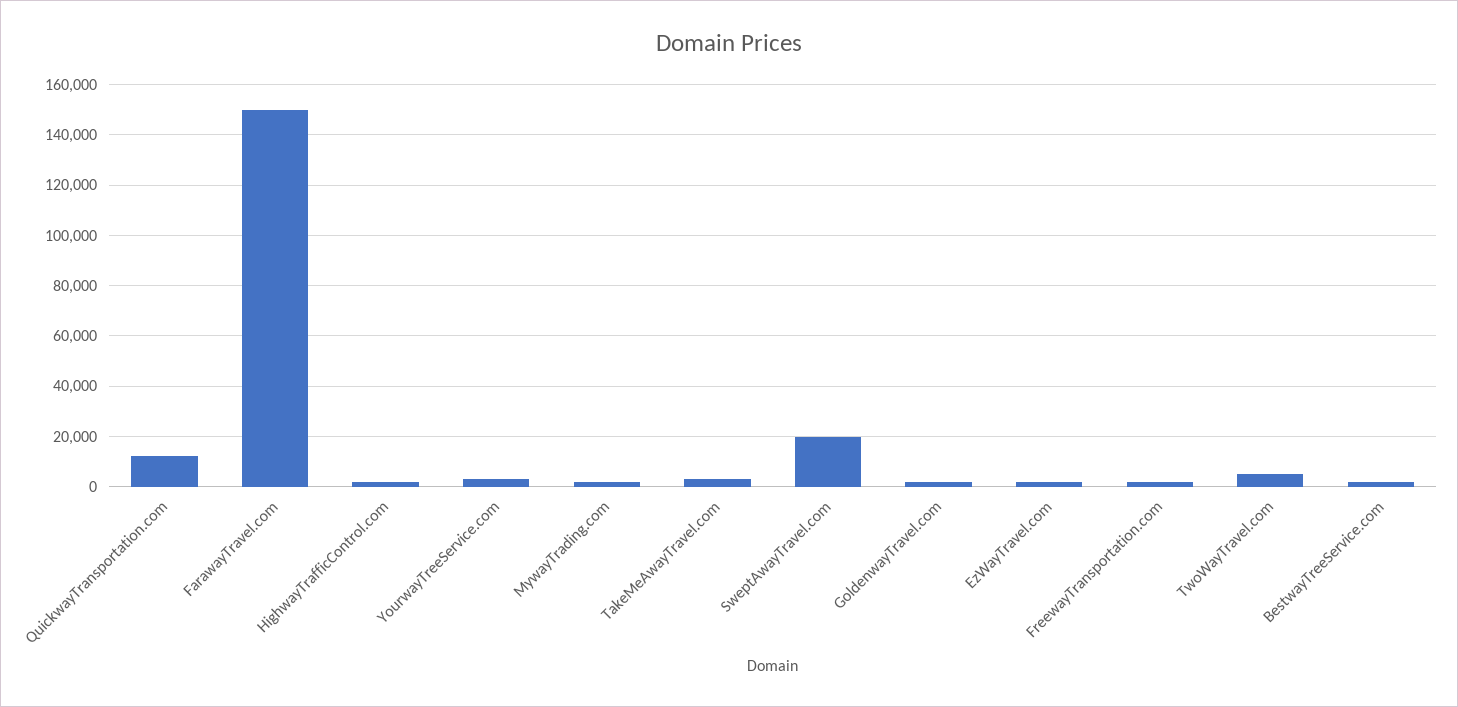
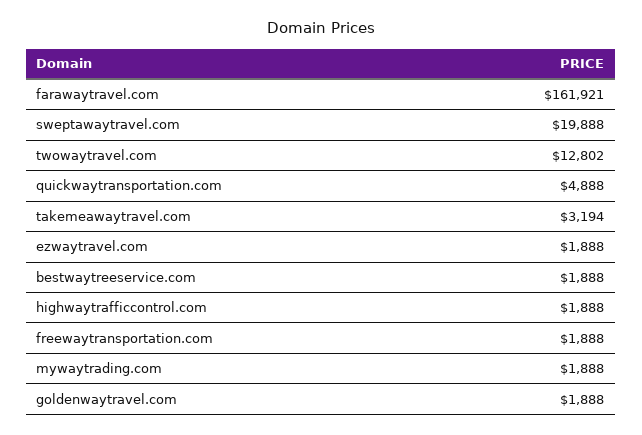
QuickwayTransportation.com: 12500 -> 4888
FarawayTravel.com: 150000 -> 161921
YourwayTreeService.com: 2500 -> none
TwoWayTravel.com: 5000 -> 12802

